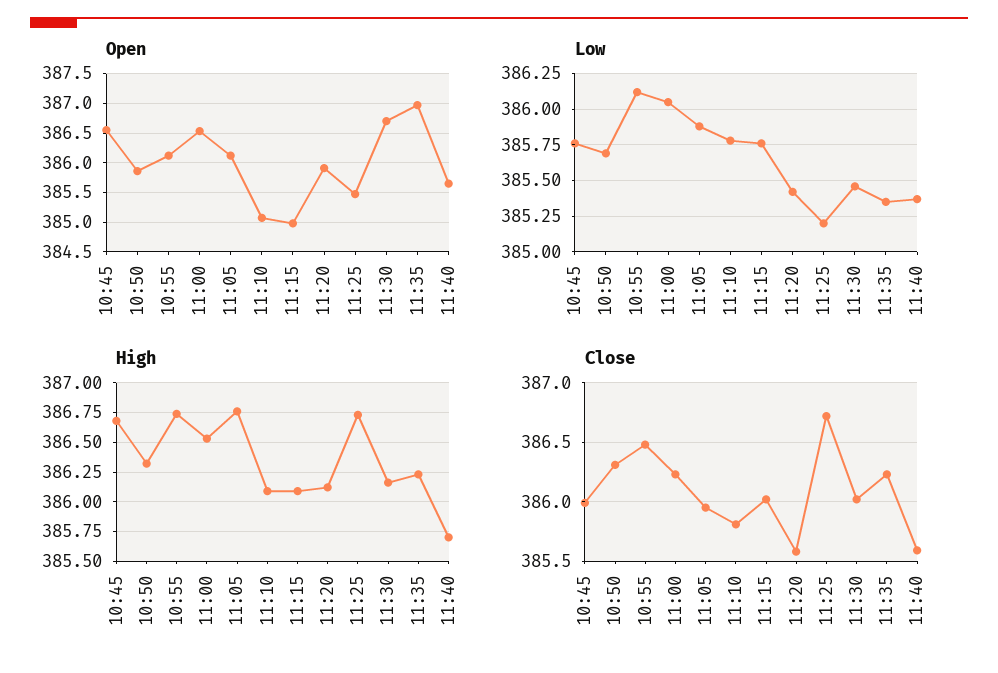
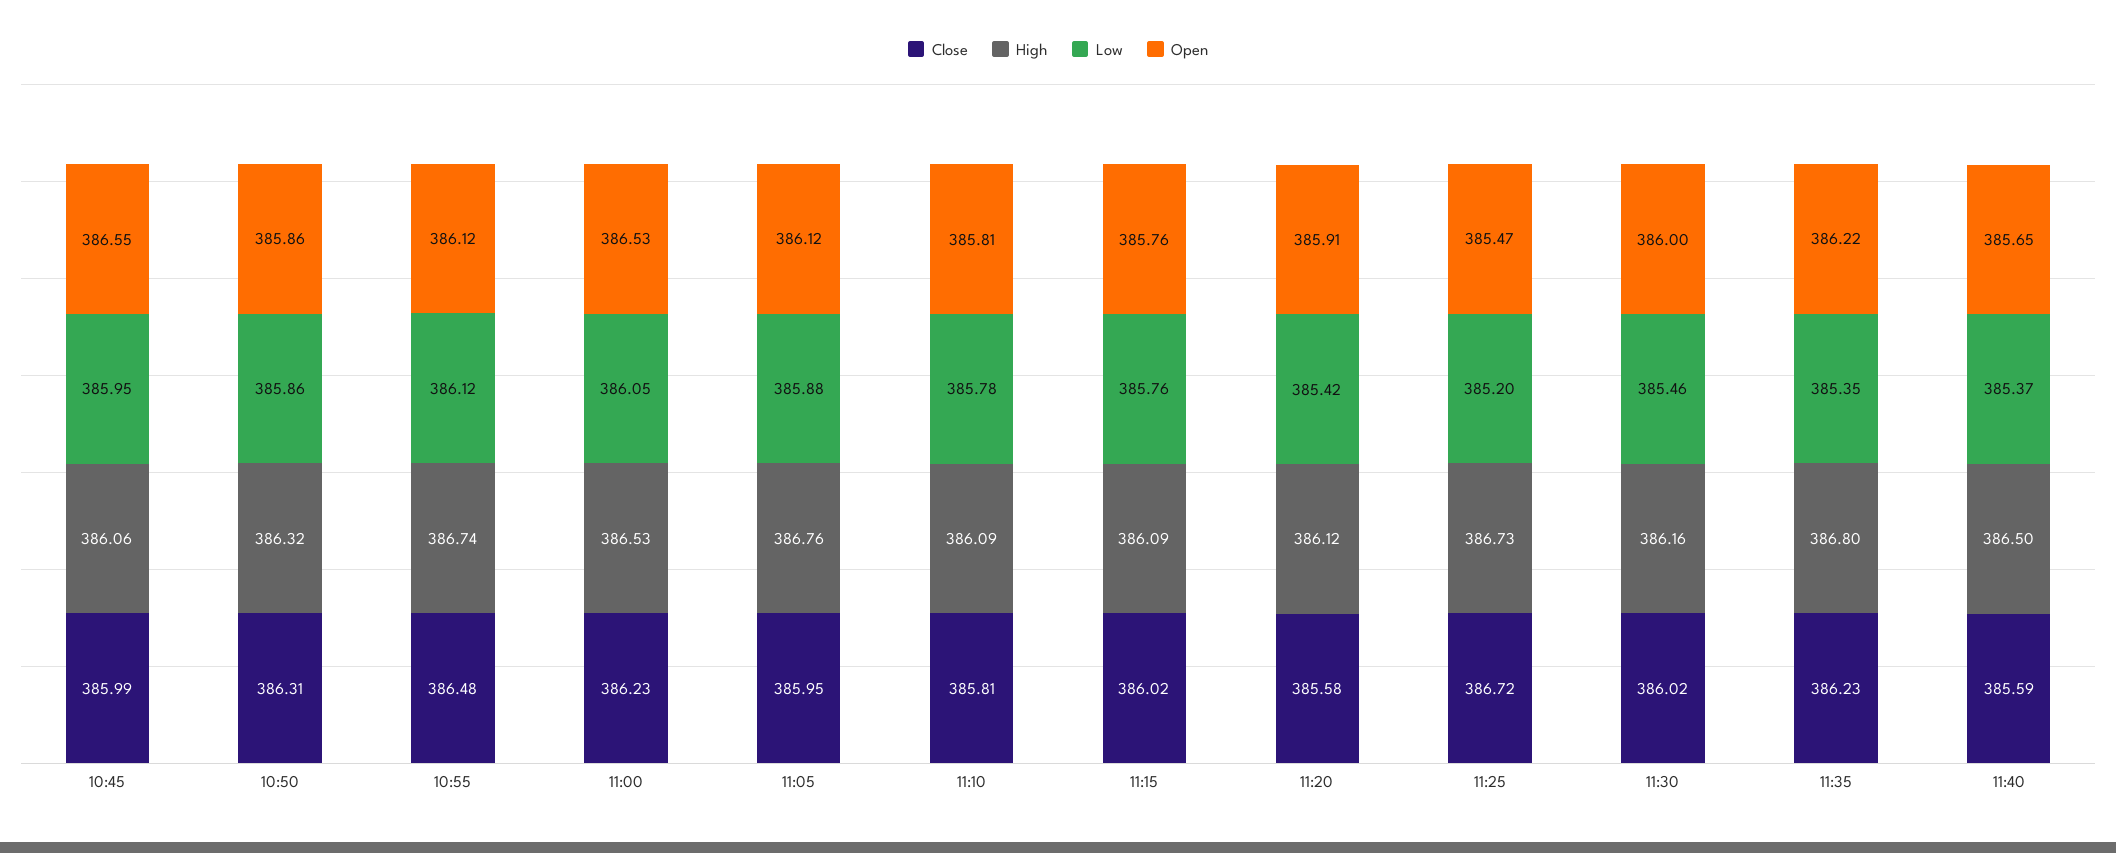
Open, 11:10: 385 -> 385.81
Open, 11:15: 385 -> 385.76
Open, 11:30: 386.75 -> 386
Open, 11:35: 387 -> 386.22
Low, 10:45: 385.75 -> 385.95
Low, 10:50: 385.7 -> 385.86
High, 10:45: 386.75 -> 386.06
High, 11:35: 386.25 -> 386.8
High, 11:40: 385.75 -> 386.5

